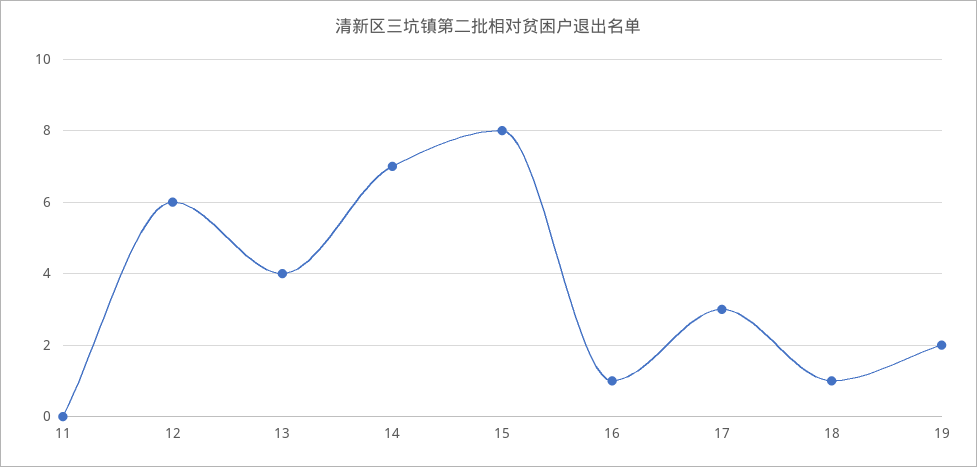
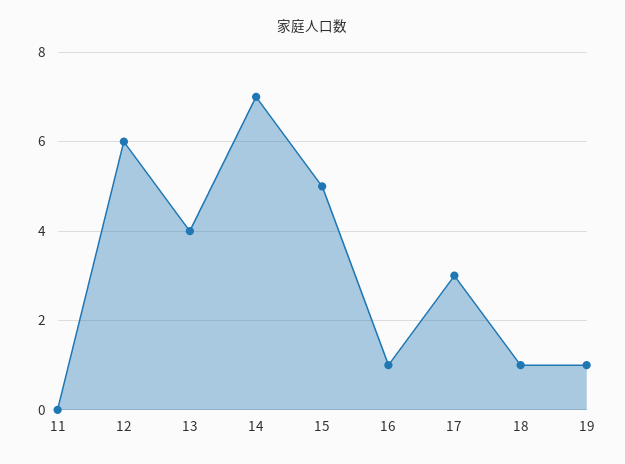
15: 8 -> 5
19: 2 -> 1

